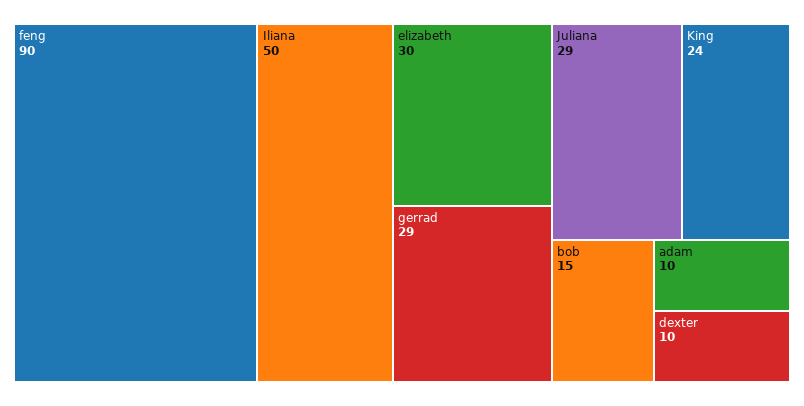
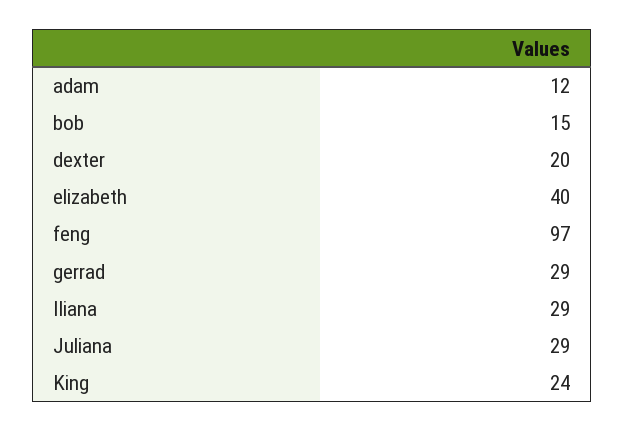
feng: 90 -> 97
Iliana: 50 -> 29
elizabeth: 30 -> 40
adam: 10 -> 12
dexter: 10 -> 20

